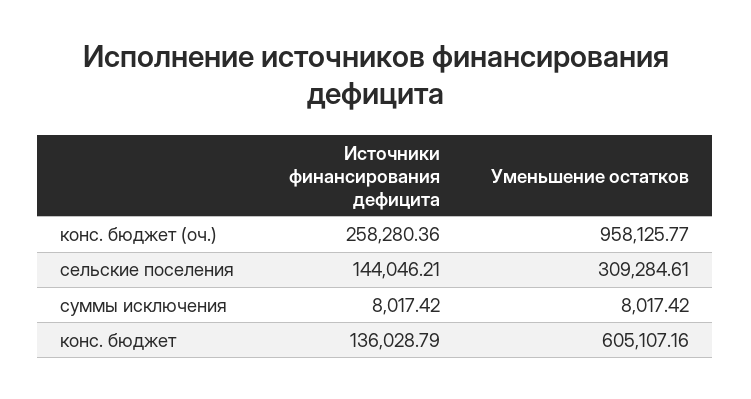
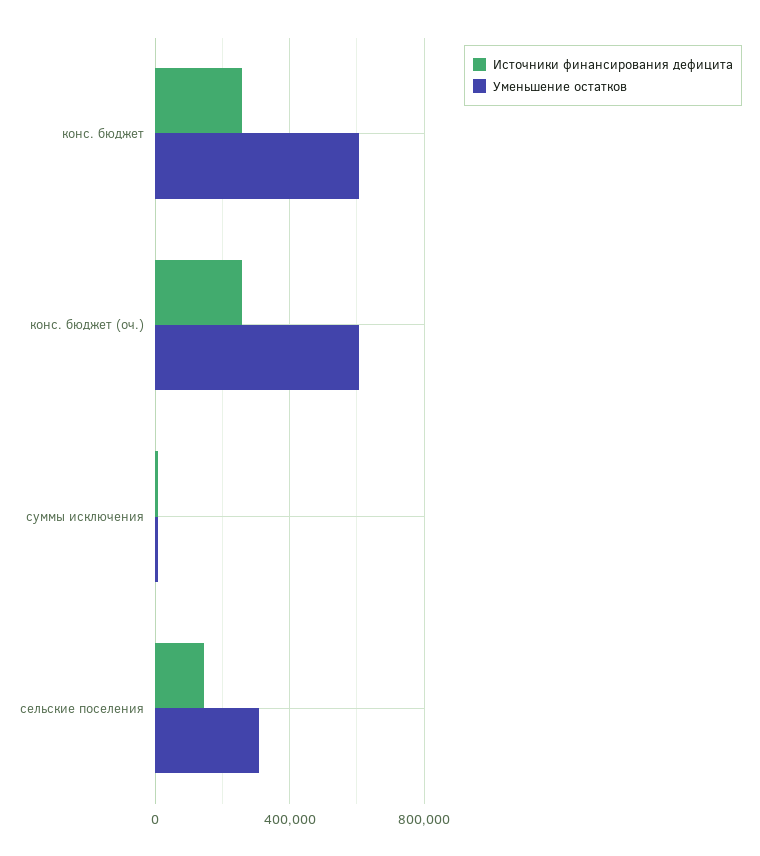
Уменьшение остатков, конс. бюджет (оч.): 958125.77 -> 600000
Источники финансирования дефицита, конс. бюджет: 136028.79 -> 250000

